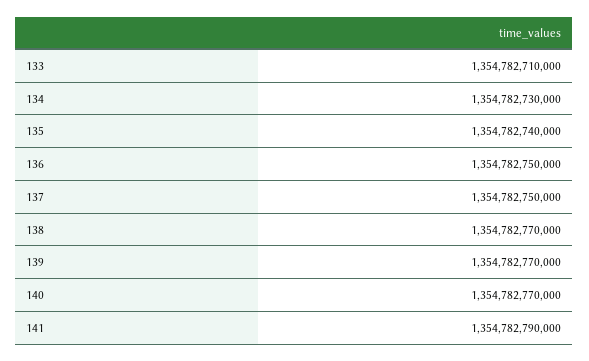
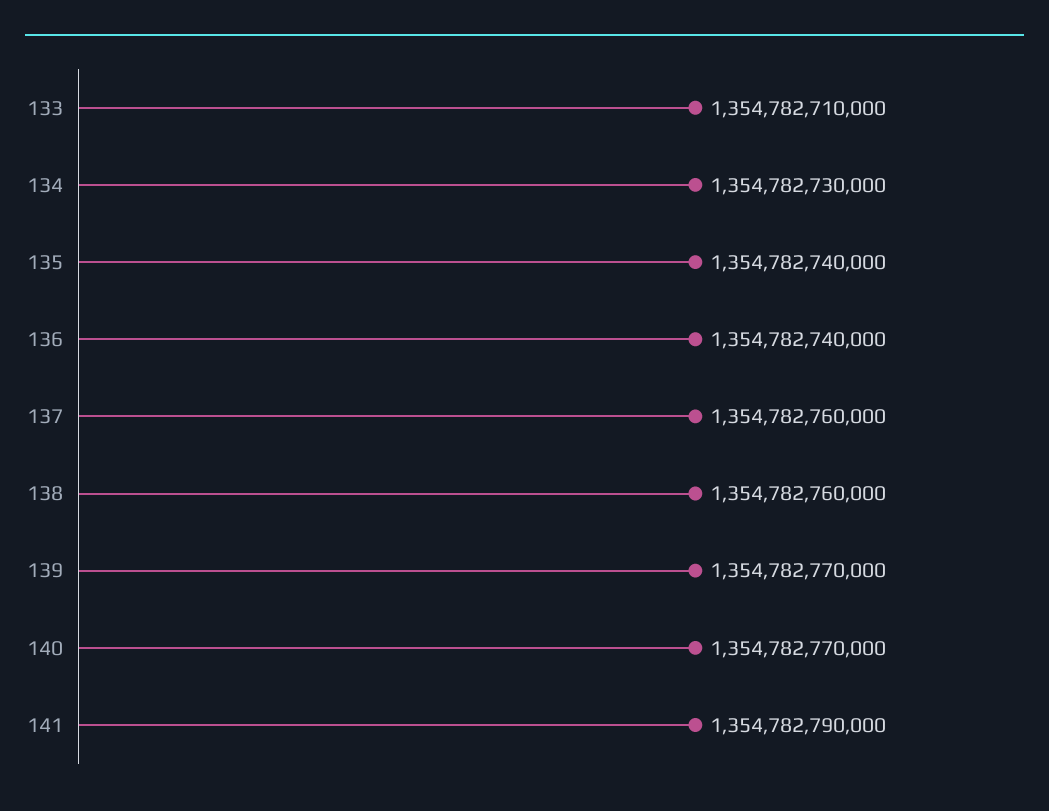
136: 1354782750000 -> 1354782740000
137: 1354782750000 -> 1354782760000
138: 1354782770000 -> 1354782760000

